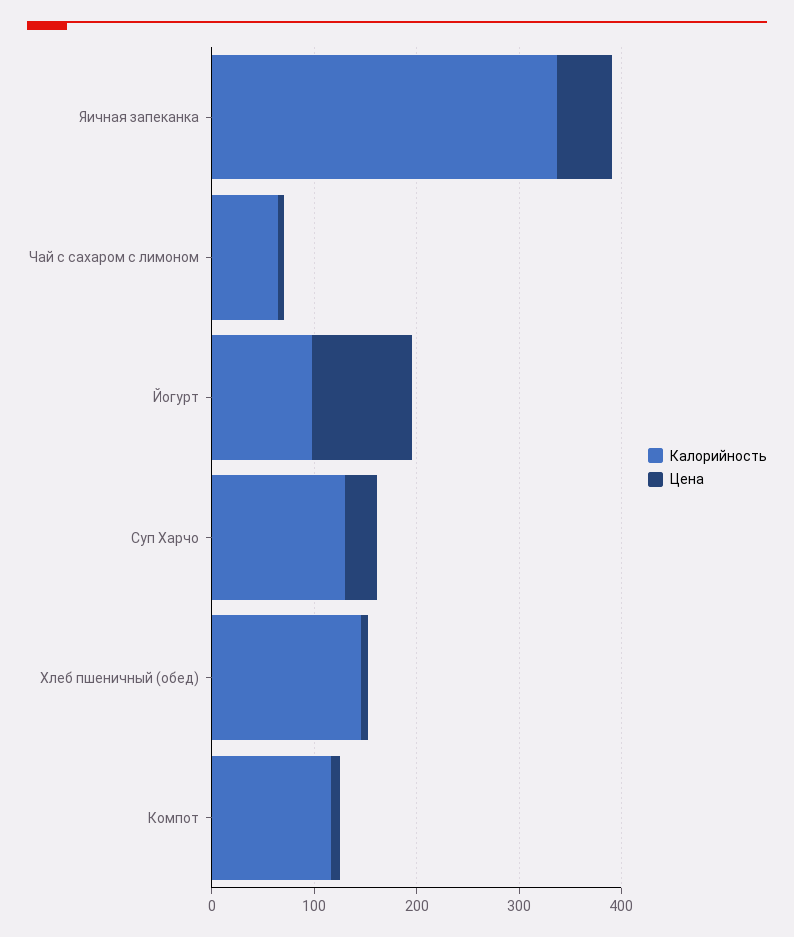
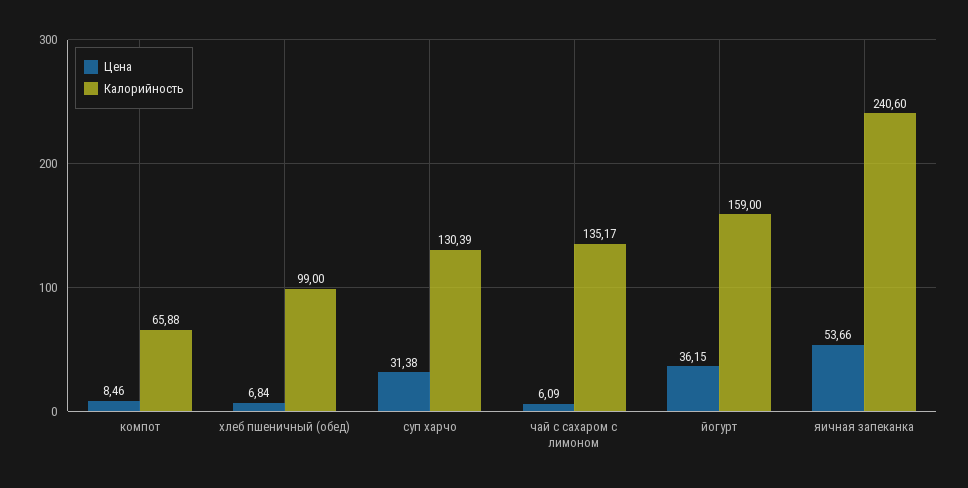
Калорийность, Яичная запеканка: 340 -> 240.6
Калорийность, Чай с сахаром с лимоном: 60 -> 135.17
Калорийность, Йогурт: 100 -> 159
Цена, Йогурт: 100 -> 36.15
Калорийность, Хлеб пшеничный (обед): 140 -> 99
Калорийность, Компот: 120 -> 65.88

